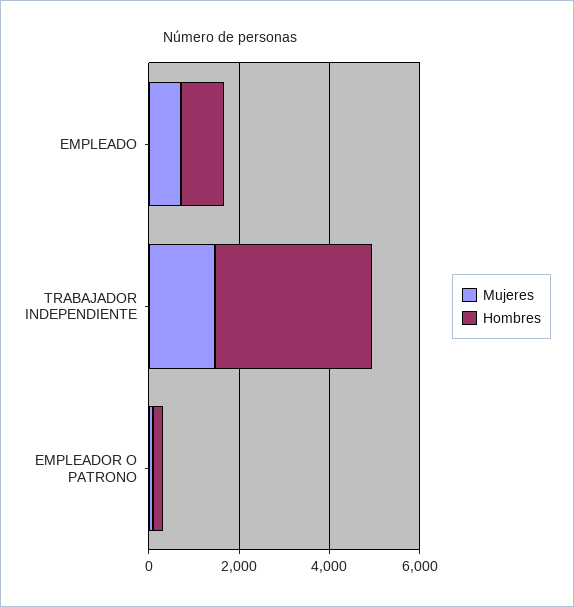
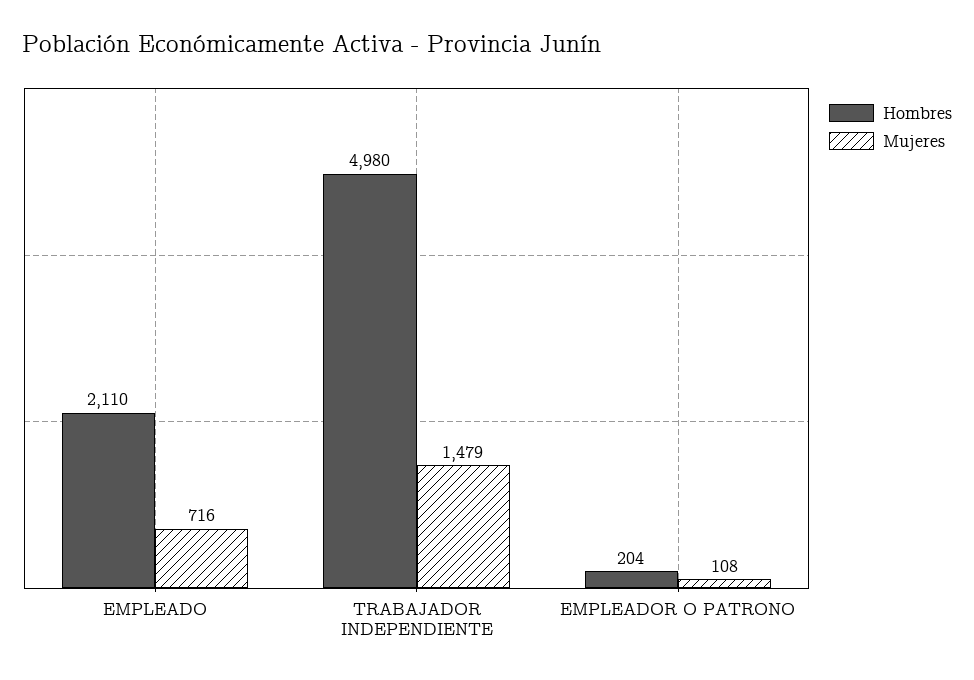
Hombres, EMPLEADO: 1000 -> 2110
Hombres, TRABAJADOR INDEPENDIENTE: 3500 -> 4980

